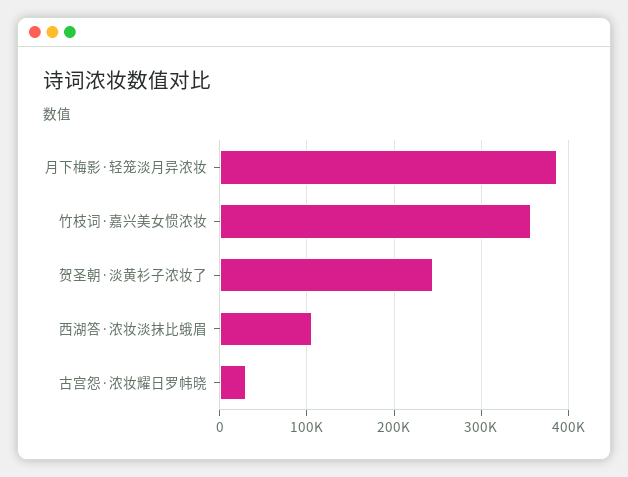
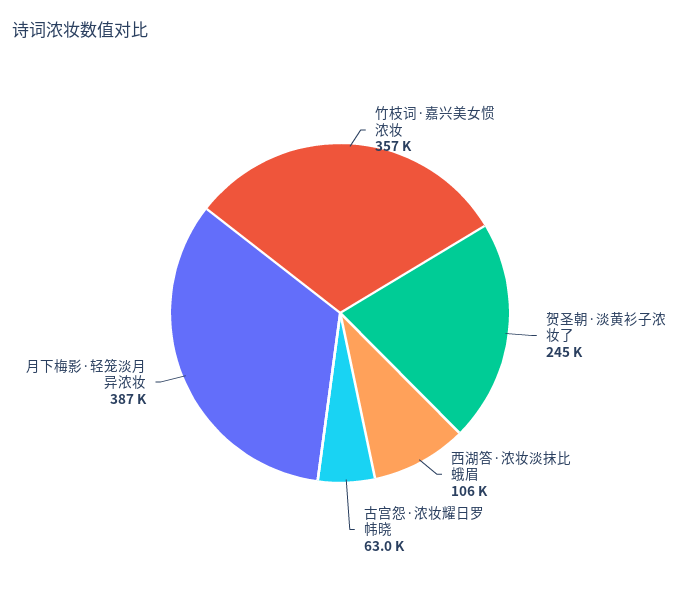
古宫怨·浓妆耀日罗帏晓: 30000 -> 63000

